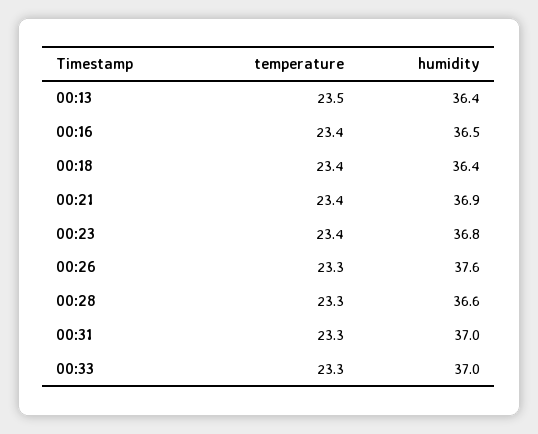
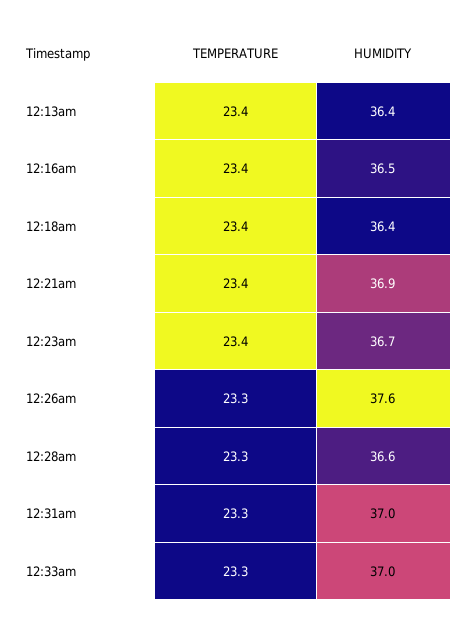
temperature, 00:13: 23.5 -> 23.4
humidity, 00:23: 36.8 -> 36.7

